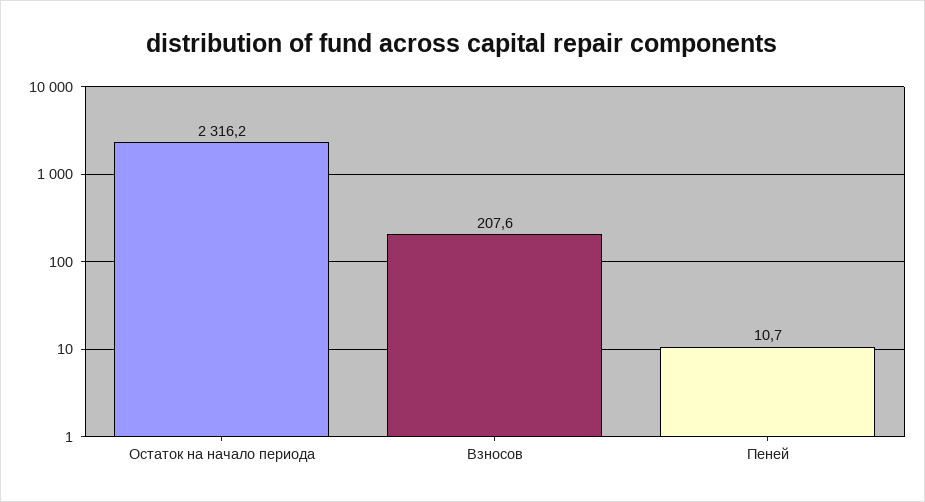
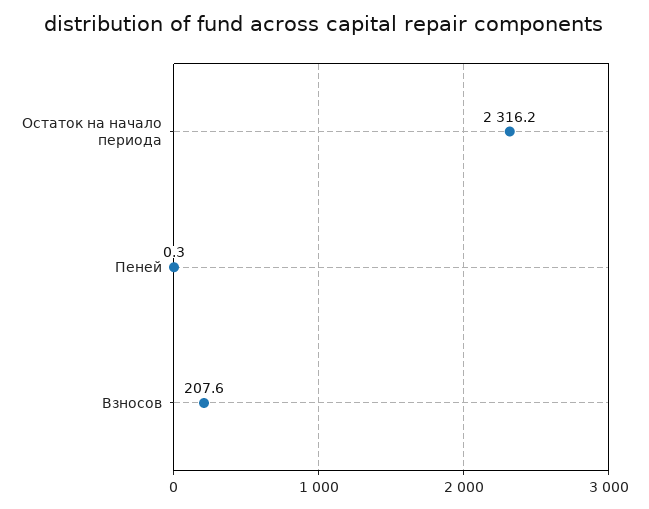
Пеней: 10.7 -> 0.3

